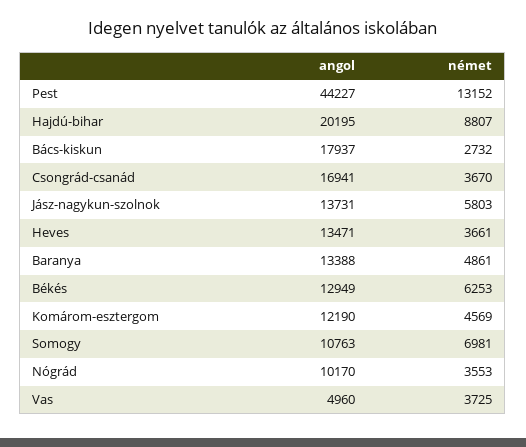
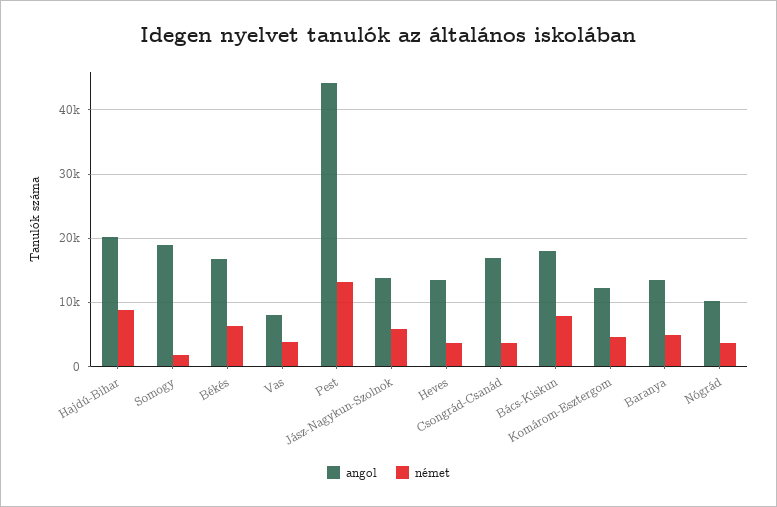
német, Bács-kiskun: 2732 -> 8000
angol, Békés: 12949 -> 17000
angol, Somogy: 10763 -> 19000
német, Somogy: 6981 -> 2000
angol, Vas: 4960 -> 8000

